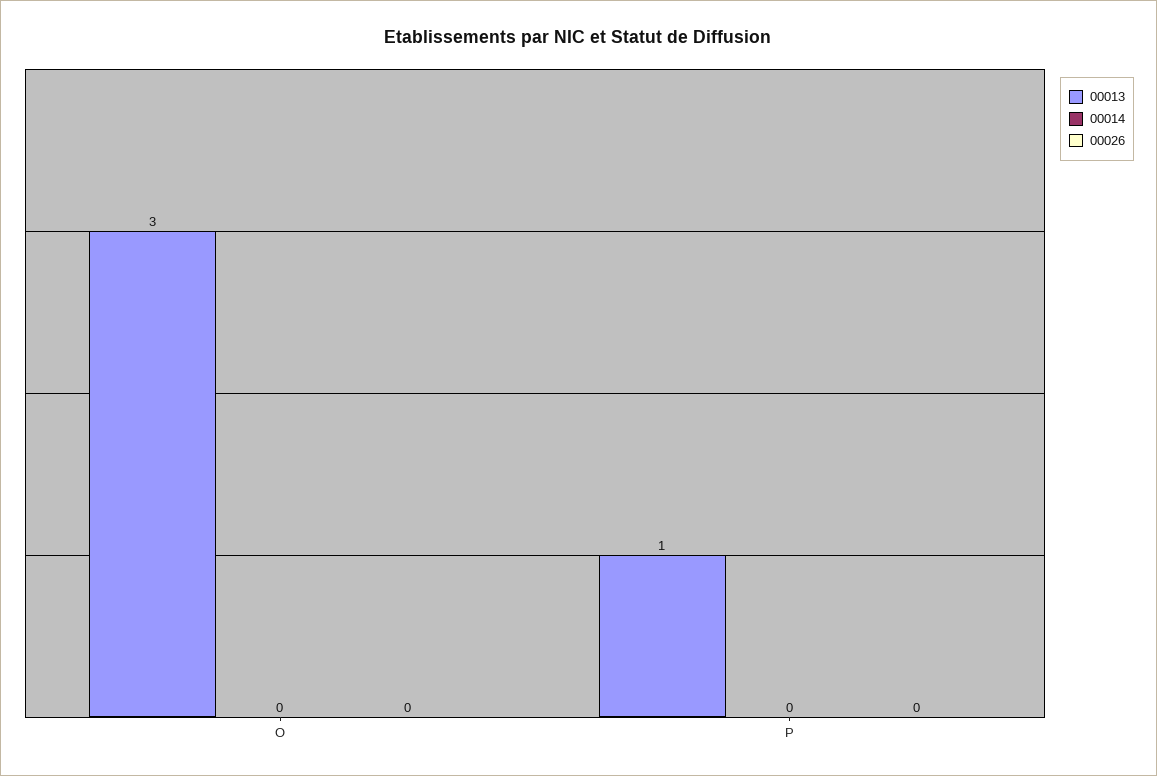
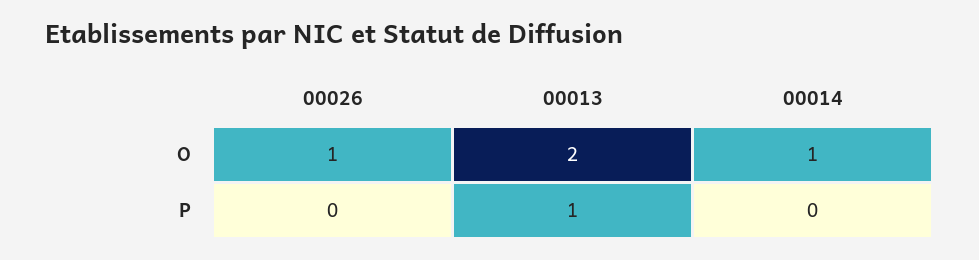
00013, O: 3 -> 2
00014, O: 0 -> 1
00026, O: 0 -> 1

